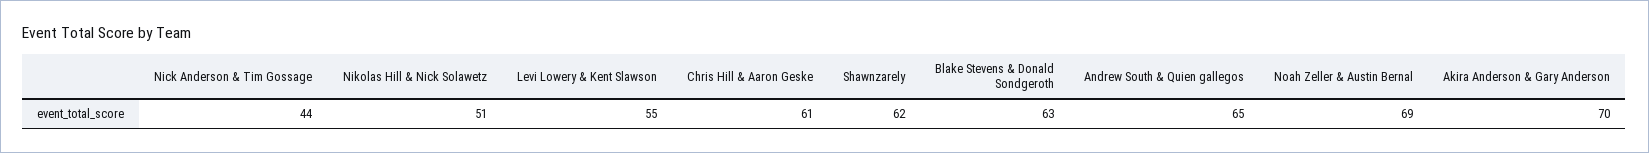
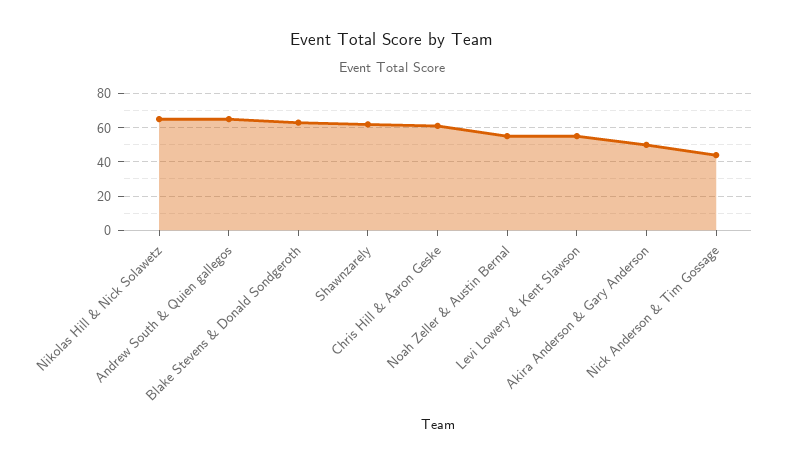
Nikolas Hill & Nick Solawetz: 51 -> 65
Noah Zeller & Austin Bernal: 69 -> 55
Akira Anderson & Gary Anderson: 70 -> 50

